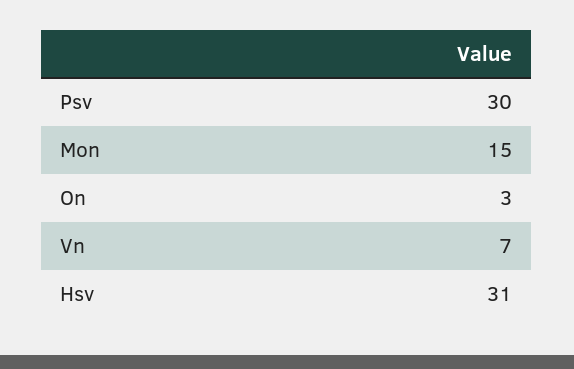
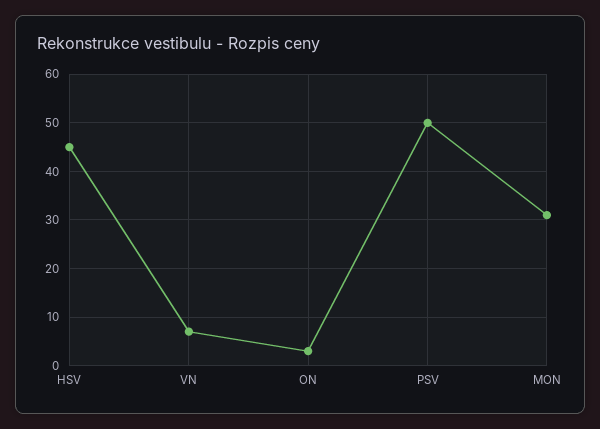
Psv: 30 -> 50
Mon: 15 -> 30
Hsv: 31 -> 45

